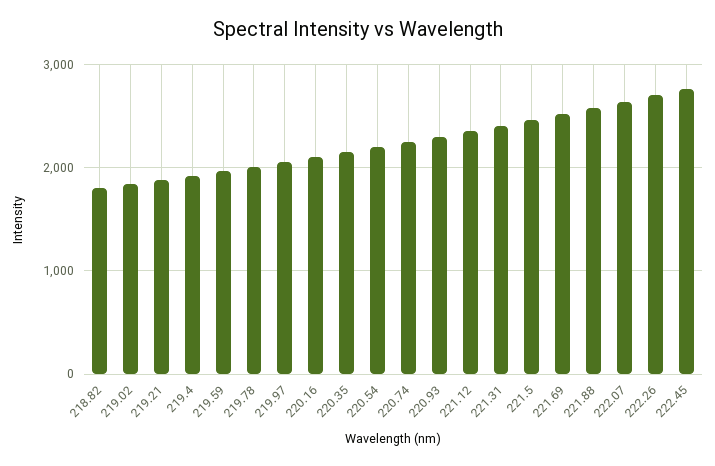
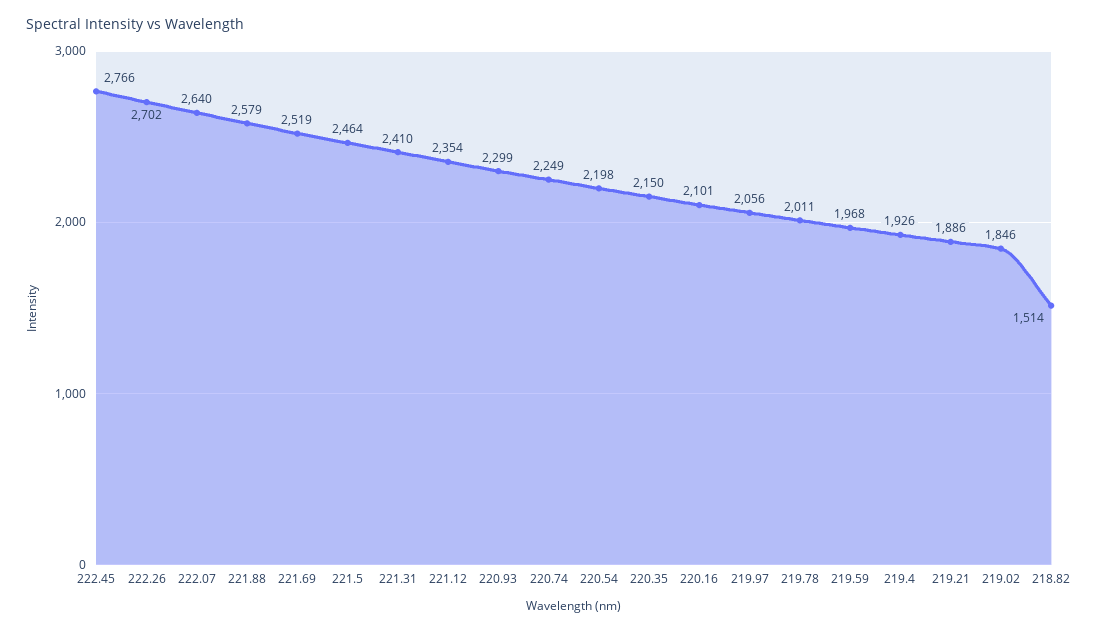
218.82: 1800 -> 1514

